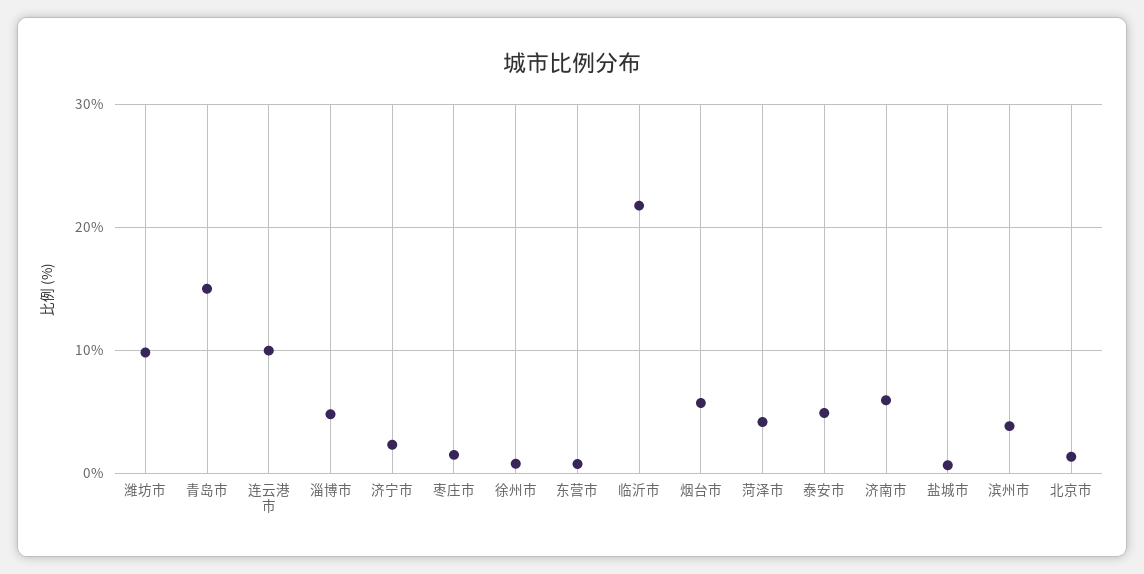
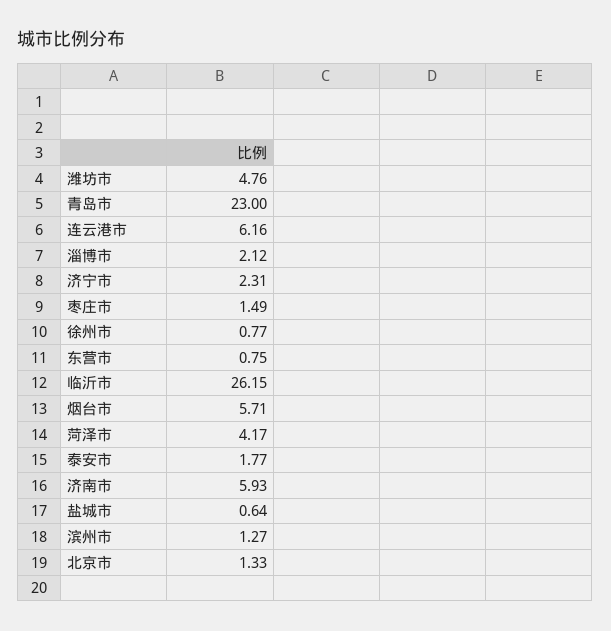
潍坊市: 10 -> 4.76
青岛市: 15 -> 23
连云港市: 10 -> 6.16
淄博市: 5 -> 2.12
临沂市: 22 -> 26.15
泰安市: 5 -> 1.77
滨州市: 4 -> 1.27

